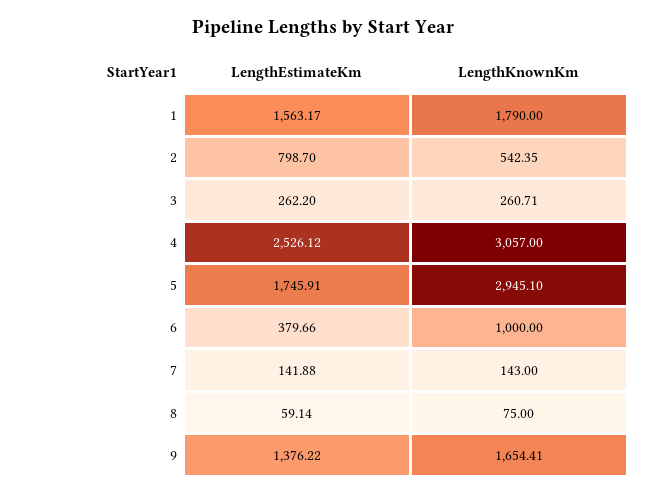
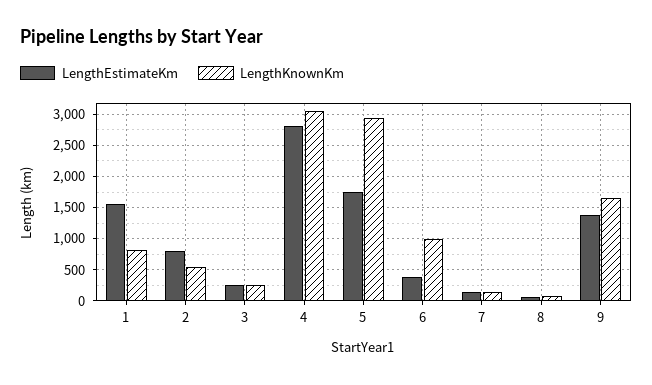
LengthKnownKm, 1: 1790 -> 800
LengthEstimateKm, 4: 2526.12 -> 2800

